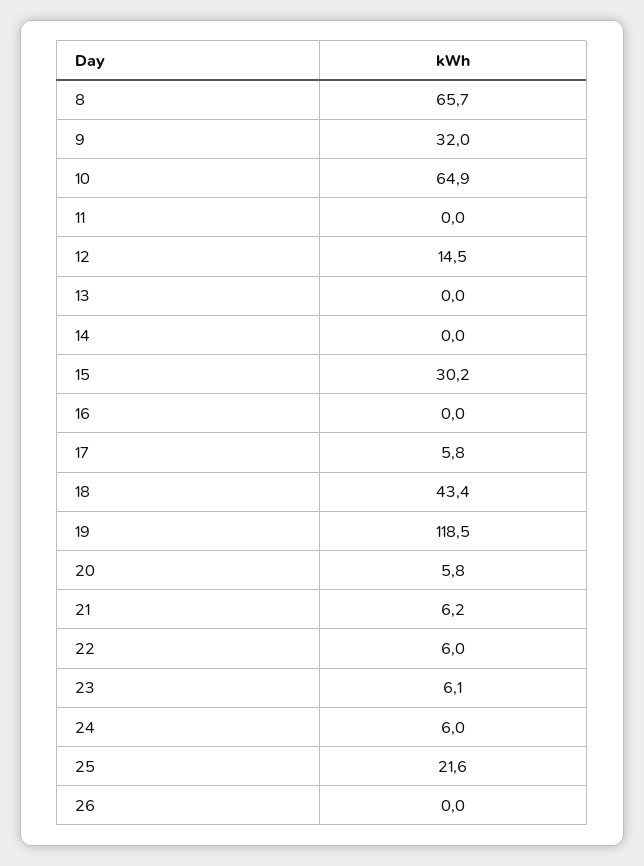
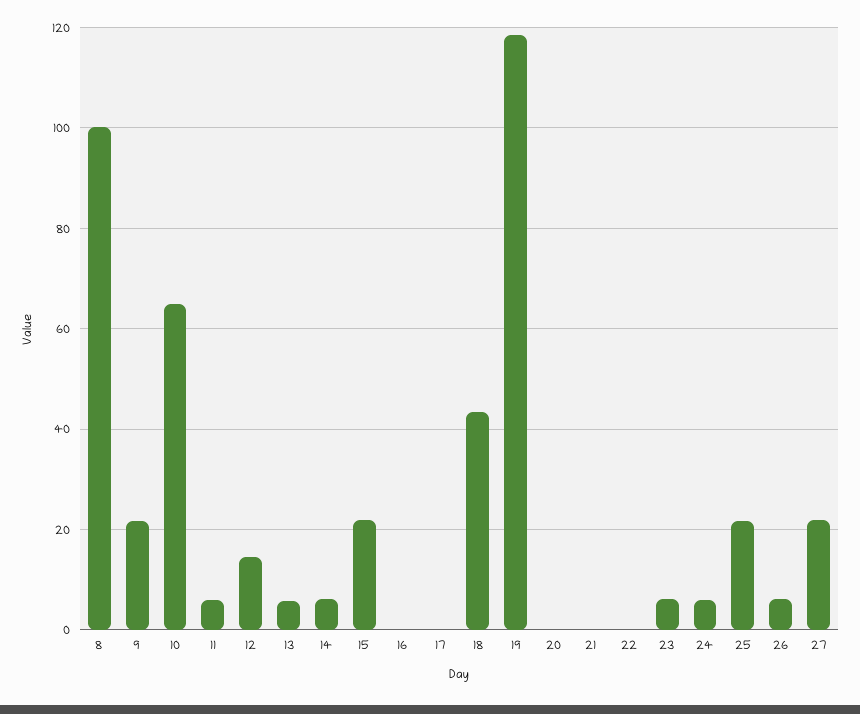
8: 65.7 -> 100
9: 32 -> 22
11: 0 -> 6
13: 0 -> 6
14: 0 -> 6
15: 30.2 -> 22
17: 5.8 -> 0
20: 5.8 -> 0
21: 6.2 -> 0
22: 6 -> 0
26: 0 -> 6
27: none -> 22

